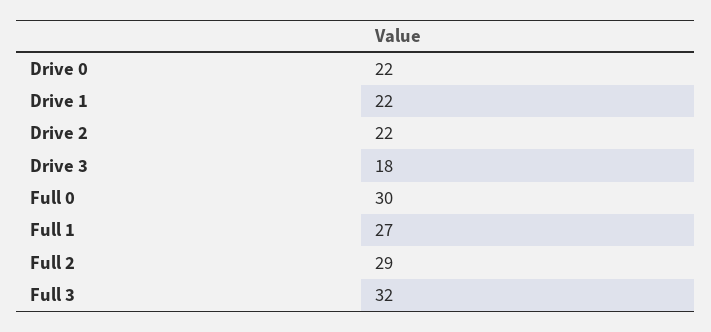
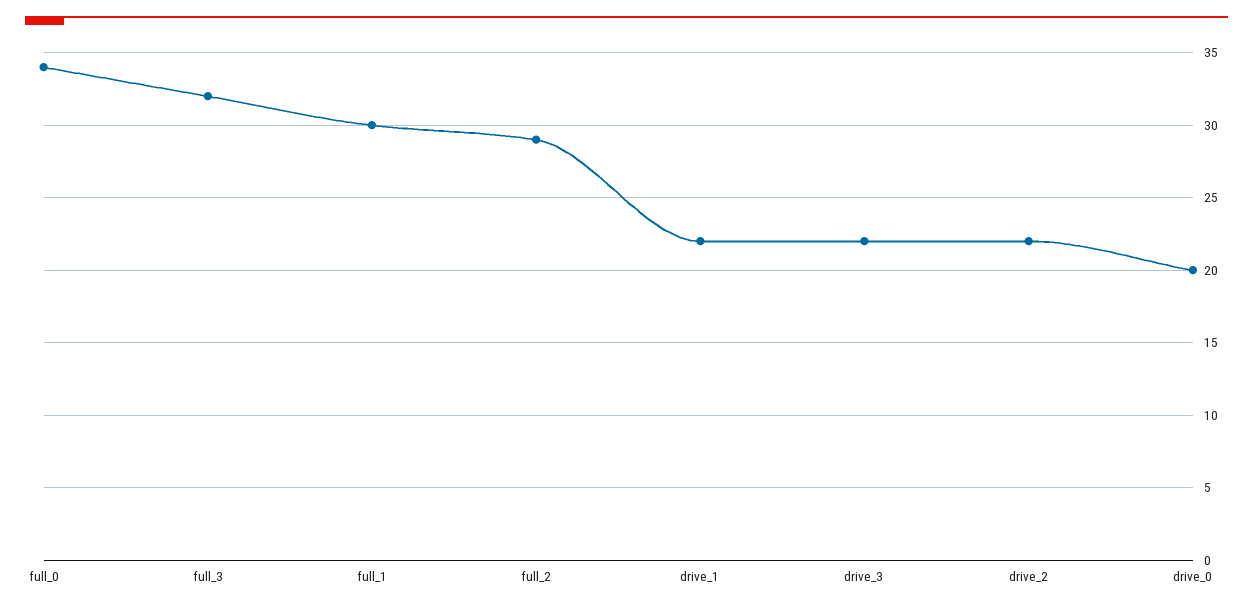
Drive 0: 22 -> 20
Drive 3: 18 -> 22
Full 0: 30 -> 34
Full 1: 27 -> 30

